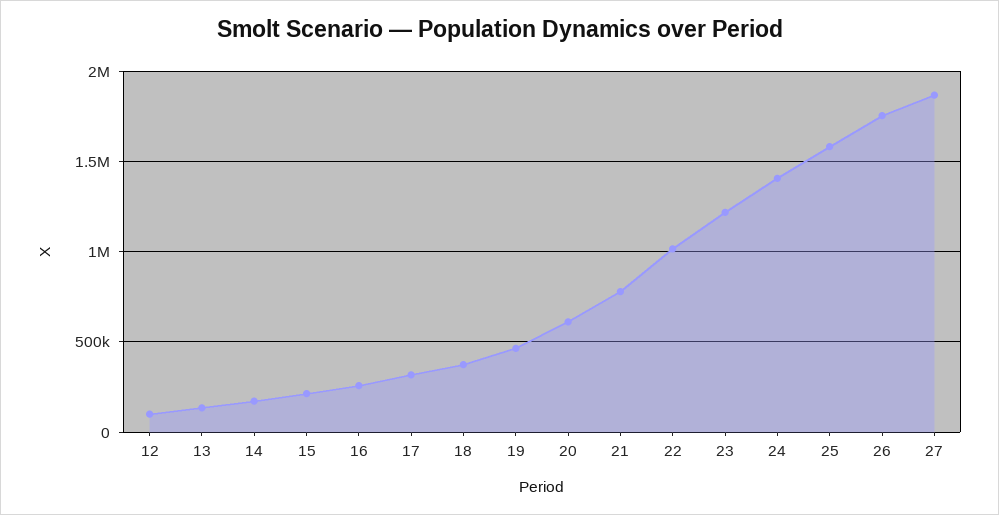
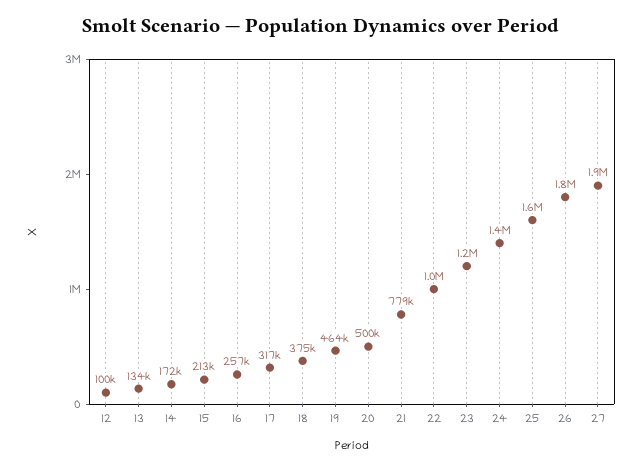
20: 600000 -> 500000

